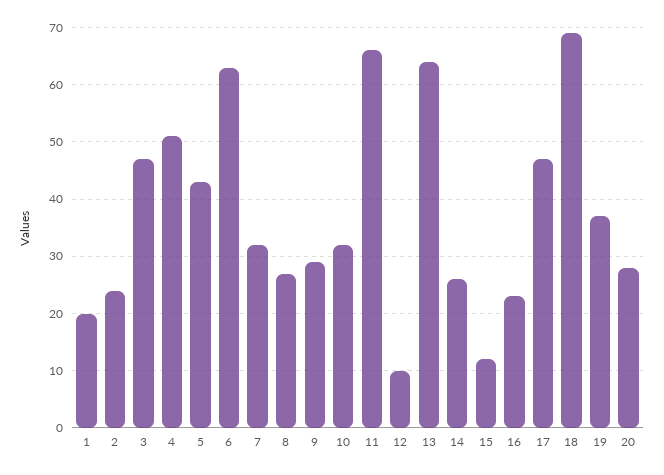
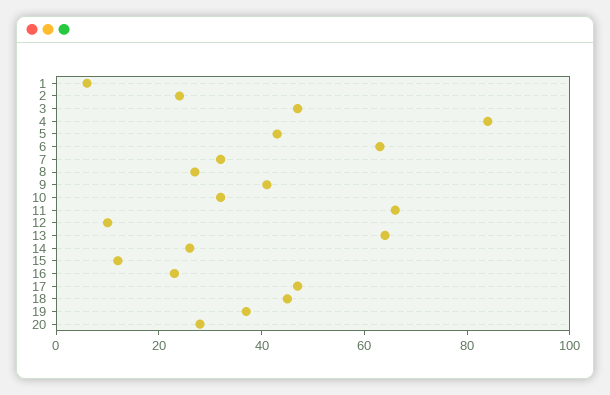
1: 20 -> 5
4: 50 -> 85
9: 30 -> 40
18: 70 -> 45

